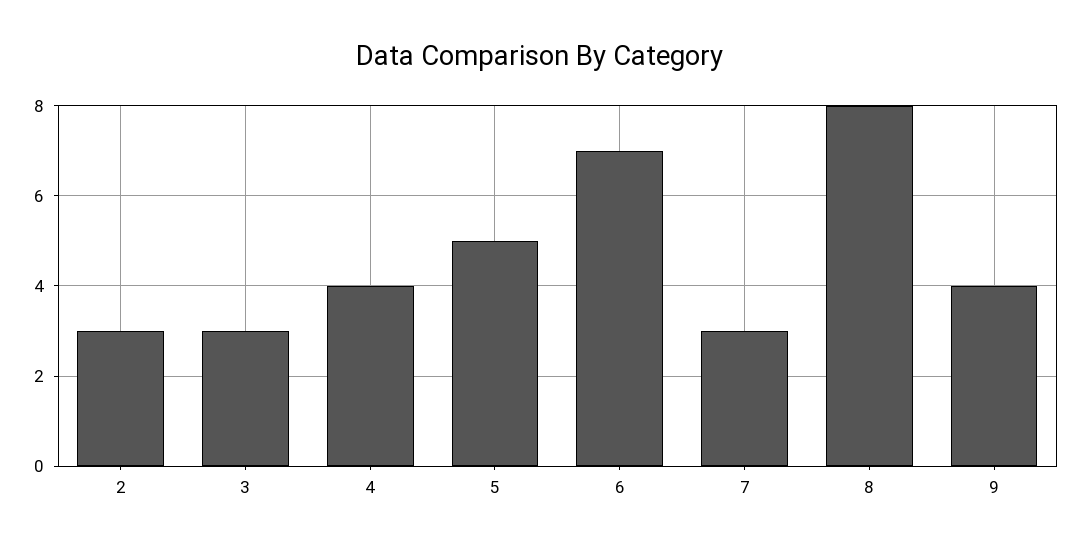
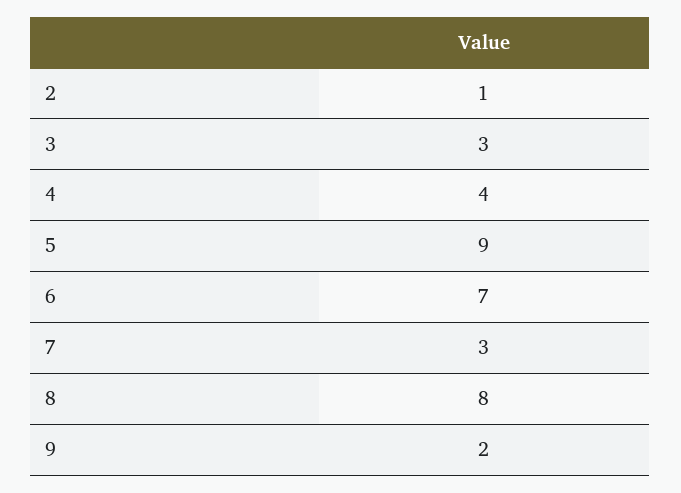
2: 3 -> 1
5: 5 -> 9
9: 4 -> 2

